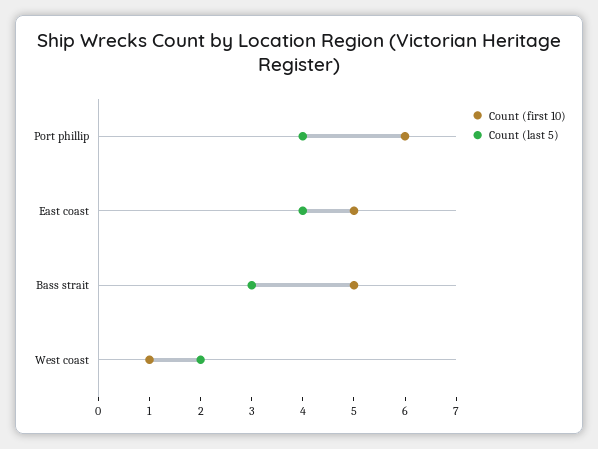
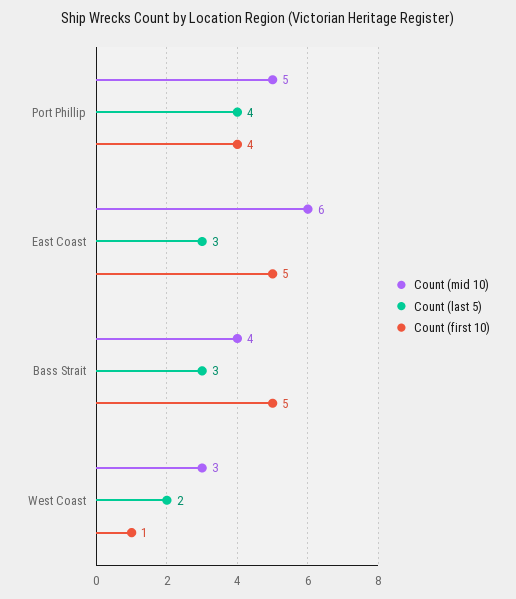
Count (first 10), Port phillip: 6 -> 4
Count (last 5), East coast: 4 -> 3
Count (mid 10), Port phillip: none -> 5
Count (mid 10), East coast: none -> 6
Count (mid 10), Bass strait: none -> 4
Count (mid 10), West coast: none -> 3

